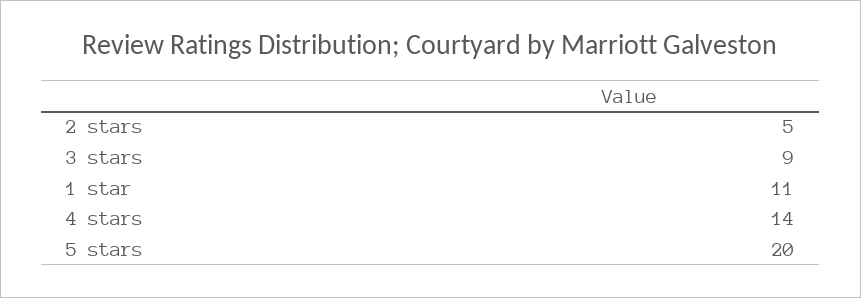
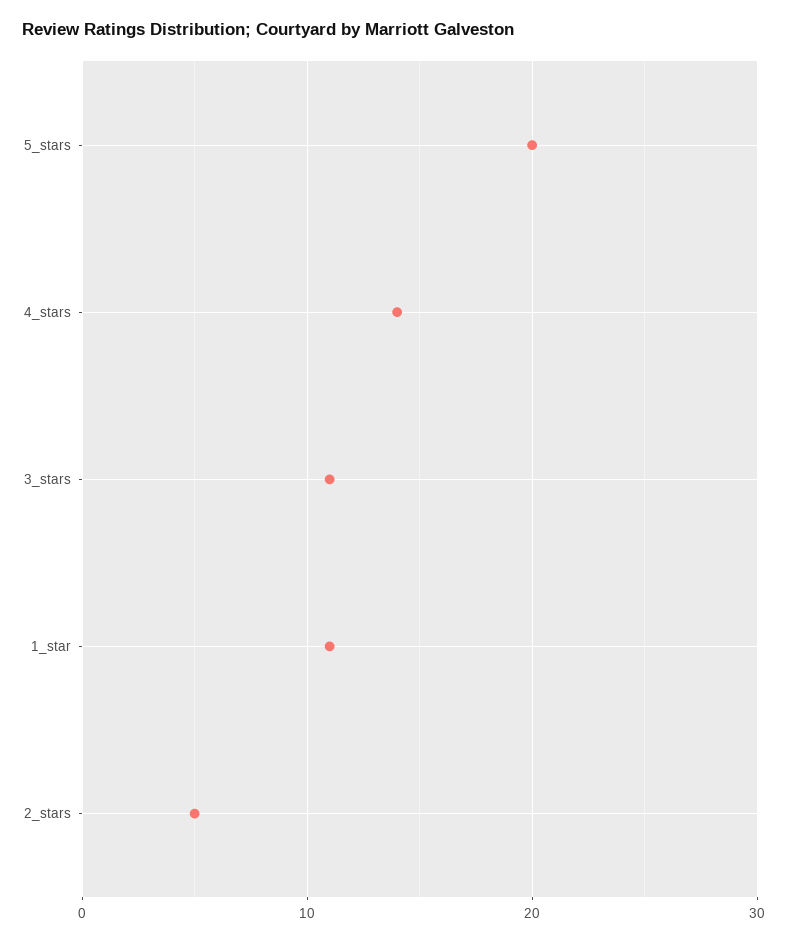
3 stars: 9 -> 11

